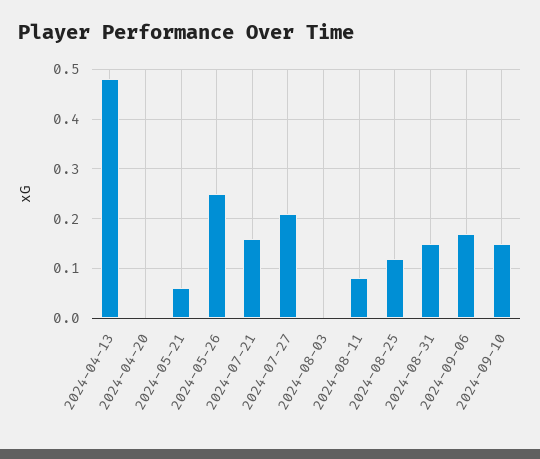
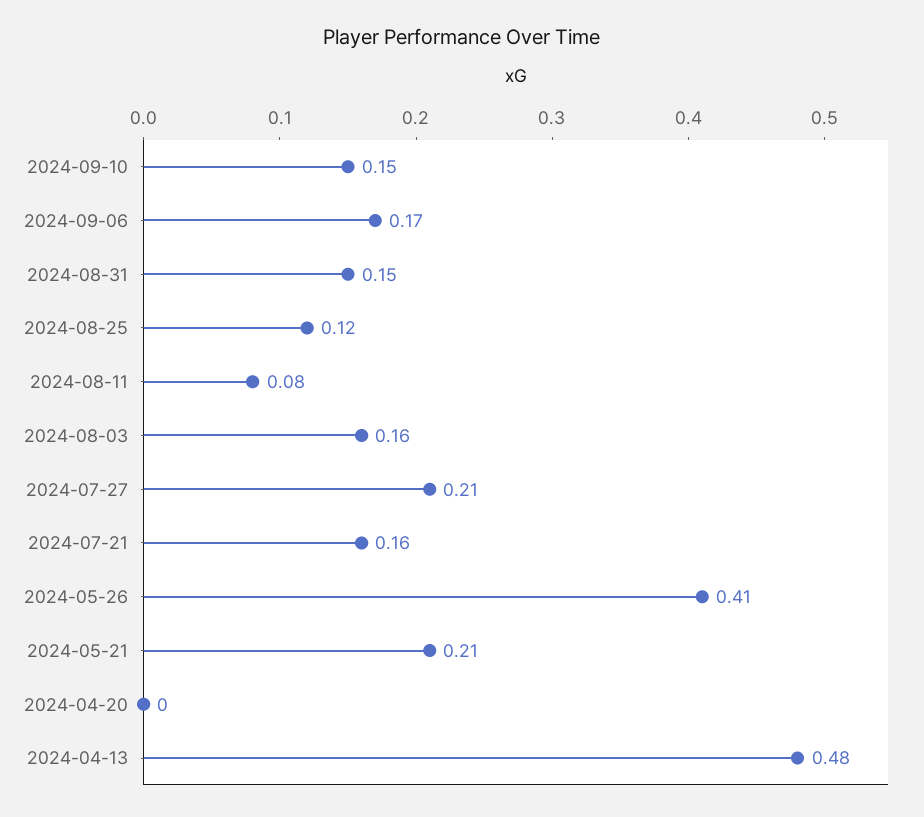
2024-05-21: 0.05 -> 0.21
2024-05-26: 0.25 -> 0.41
2024-08-03: 0 -> 0.16

